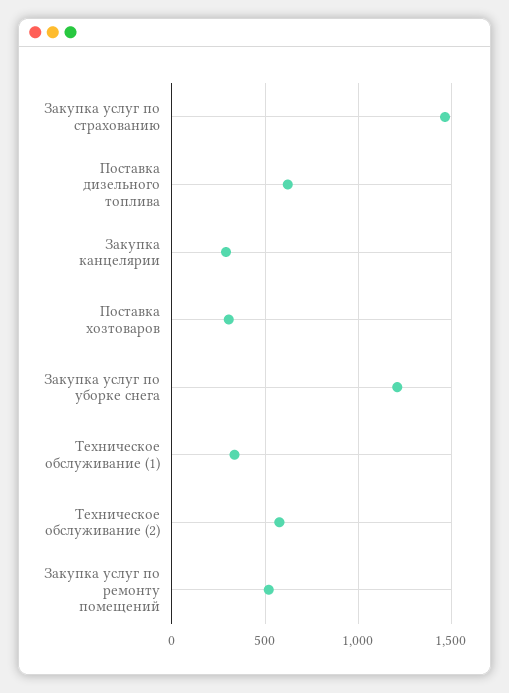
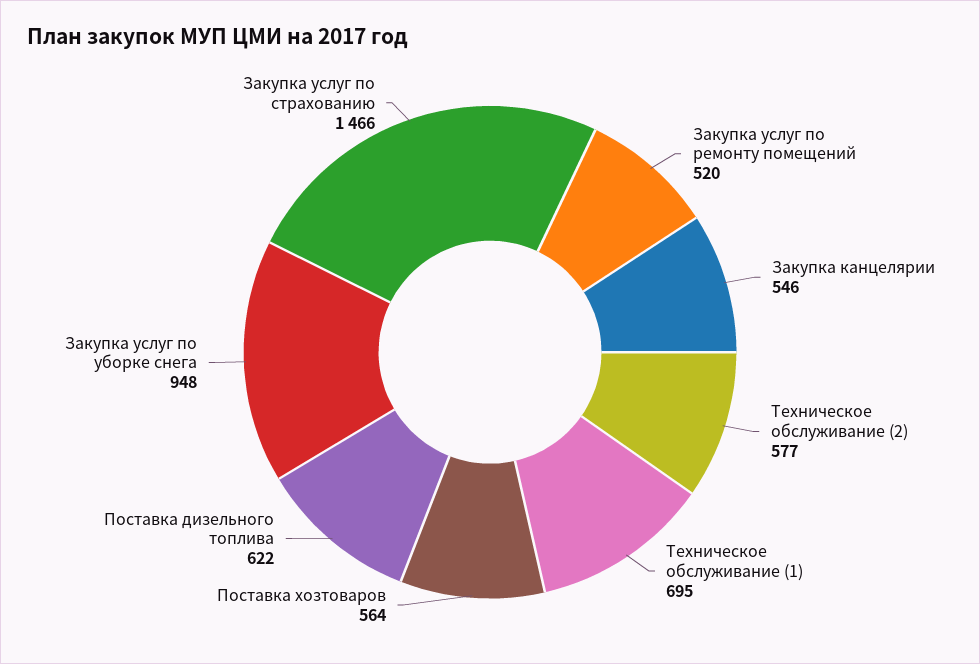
Закупка канцелярии: 300 -> 546
Поставка хозтоваров: 300 -> 564
Закупка услуг по уборке снега: 1200 -> 948
Техническое обслуживание (1): 350 -> 695

